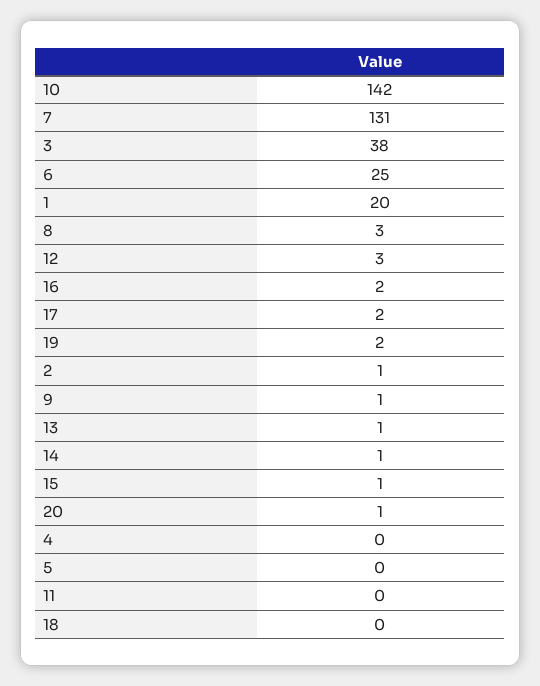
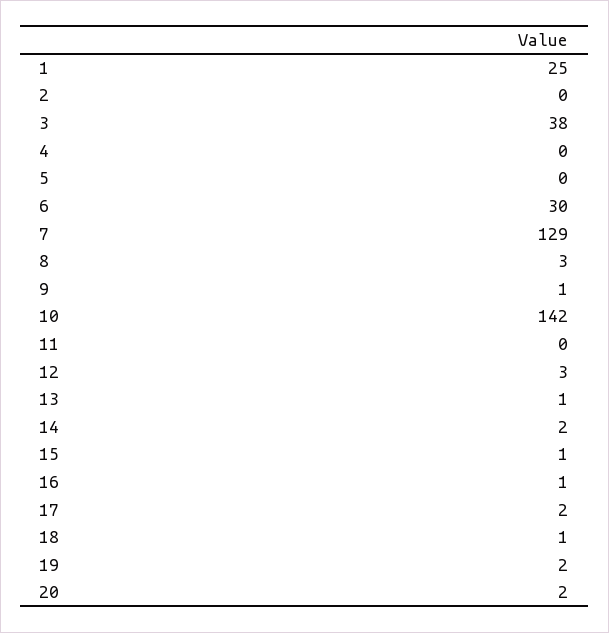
7: 131 -> 129
6: 25 -> 30
1: 20 -> 25
16: 2 -> 1
2: 1 -> 0
14: 1 -> 2
20: 1 -> 2
18: 0 -> 1

